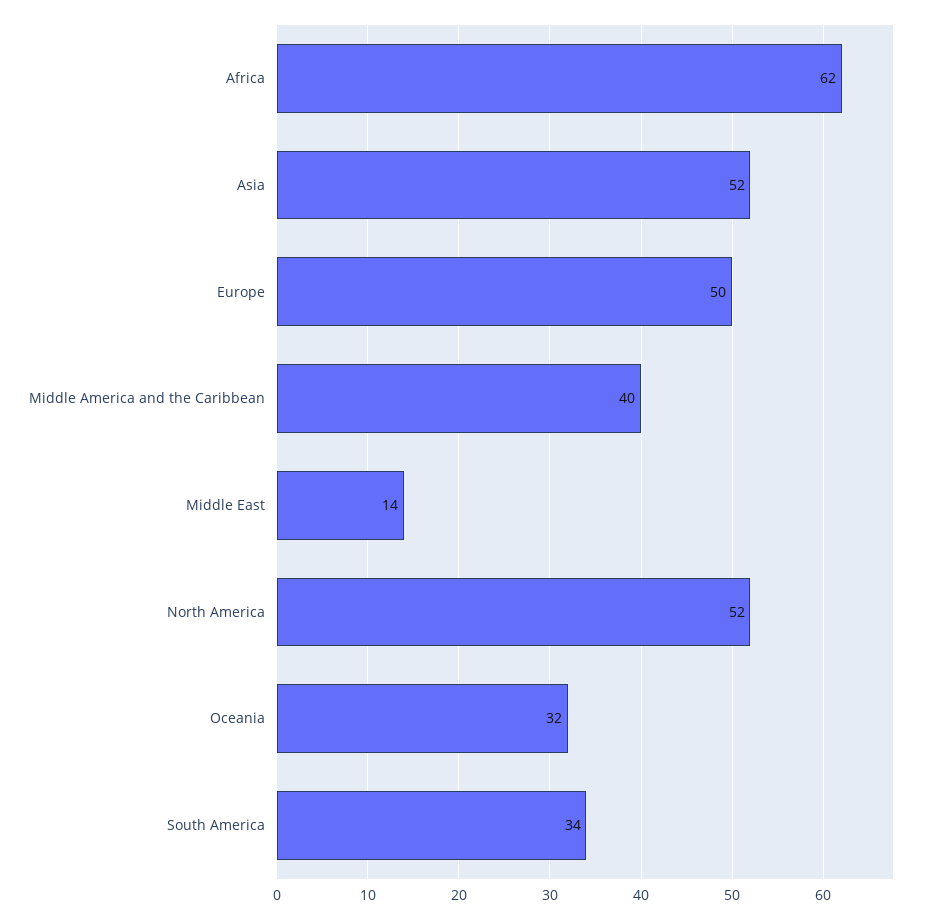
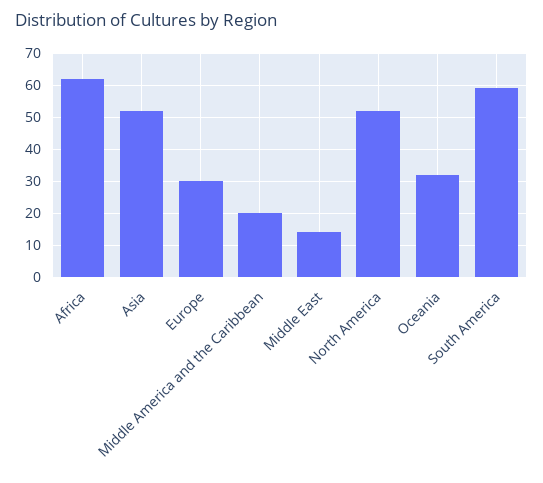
Europe: 50 -> 30
Middle America and the Caribbean: 40 -> 20
South America: 34 -> 60

